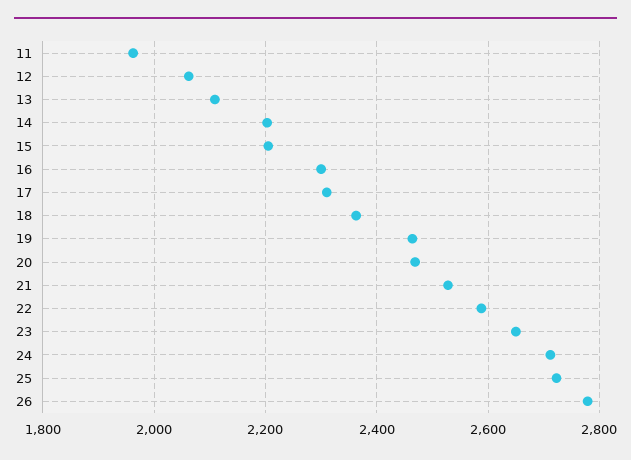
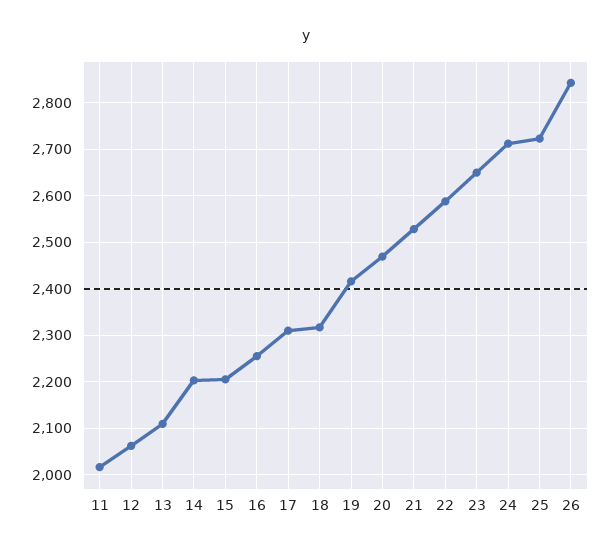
11: 1960 -> 2020
16: 2300 -> 2260
18: 2360 -> 2320
19: 2460 -> 2420
26: 2780 -> 2840

